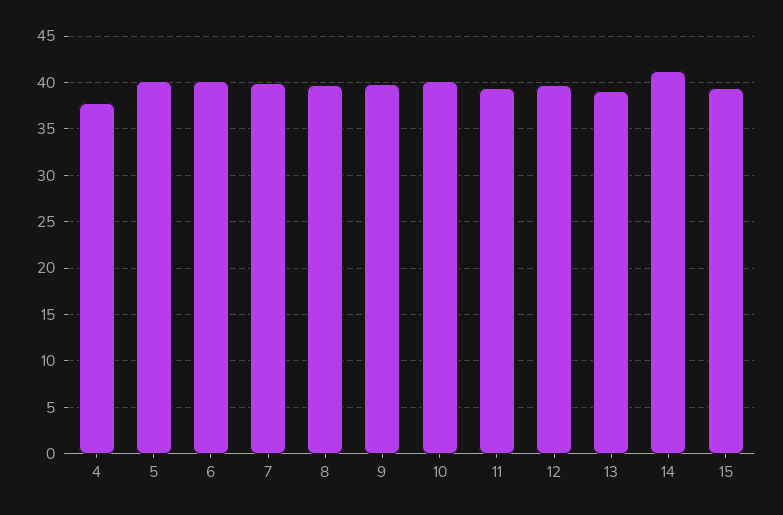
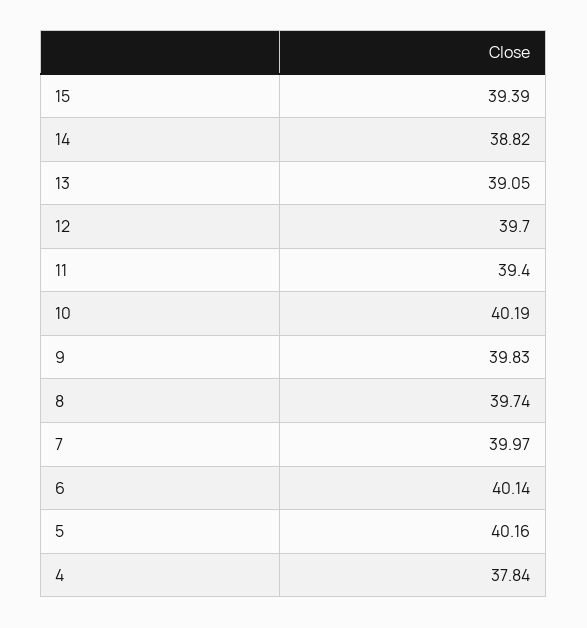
14: 41 -> 38.82

